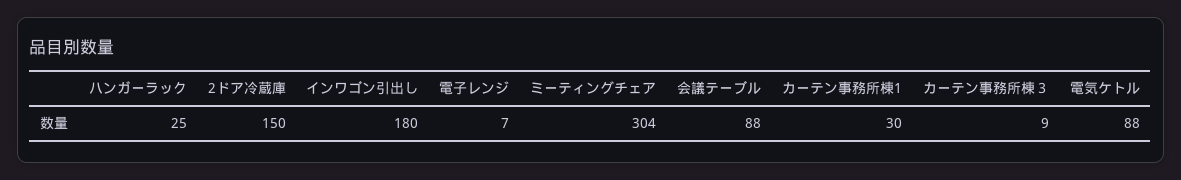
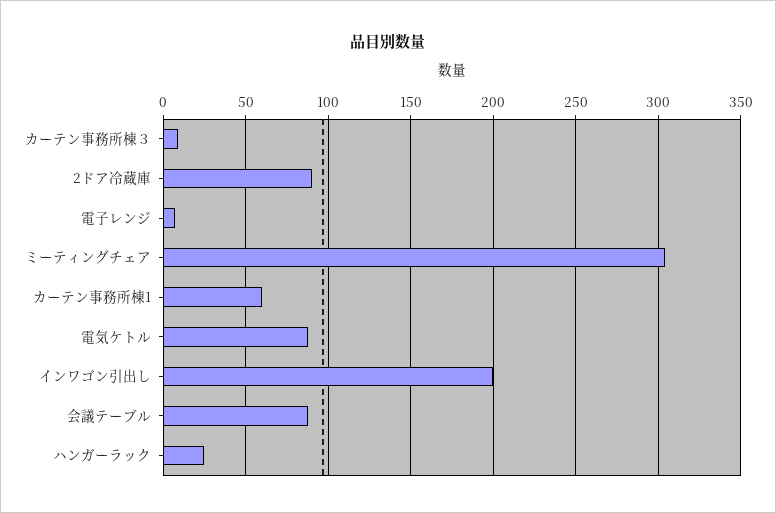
2ドア冷蔵庫: 150 -> 90
インワゴン引出し: 180 -> 200
カーテン事務所棟1: 30 -> 60

